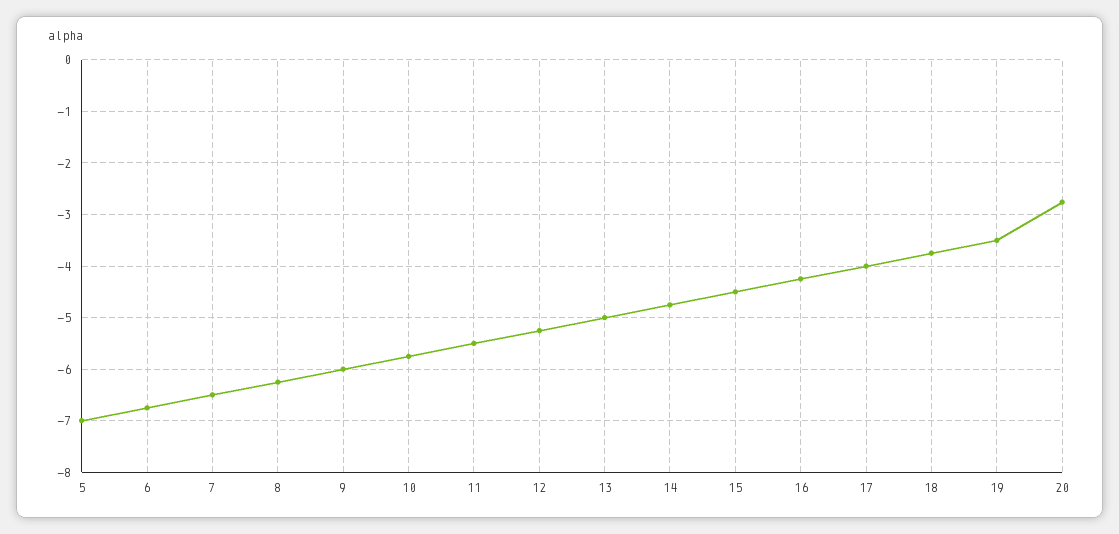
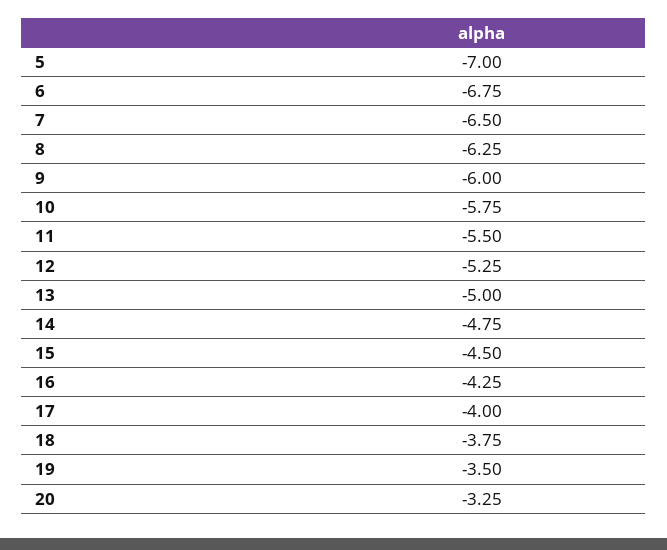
20: -2.8 -> -3.25

